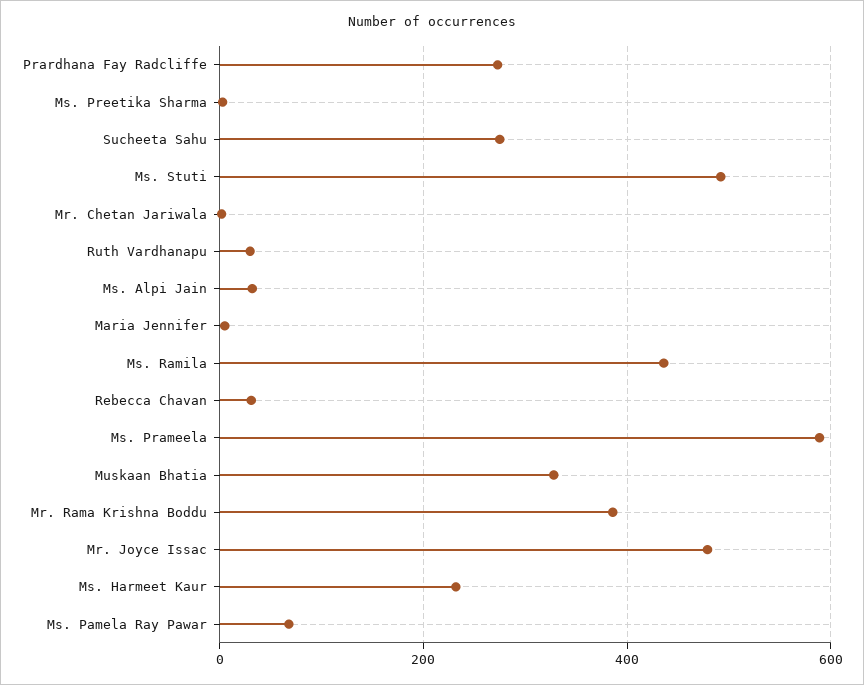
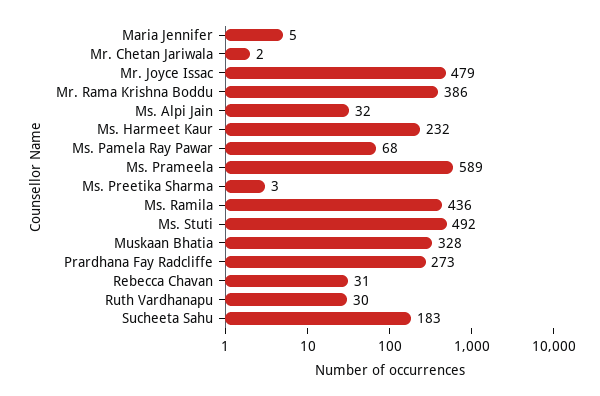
Sucheeta Sahu: 280 -> 183

